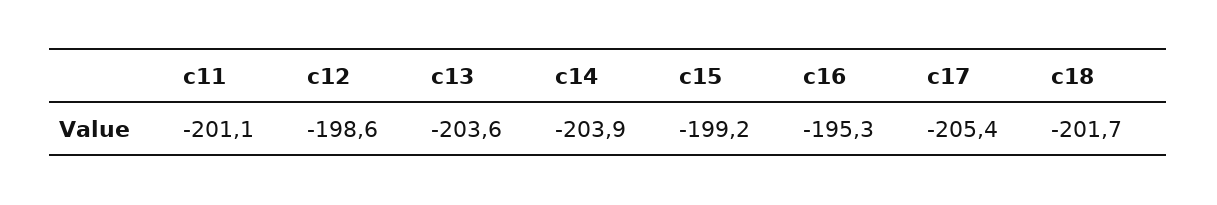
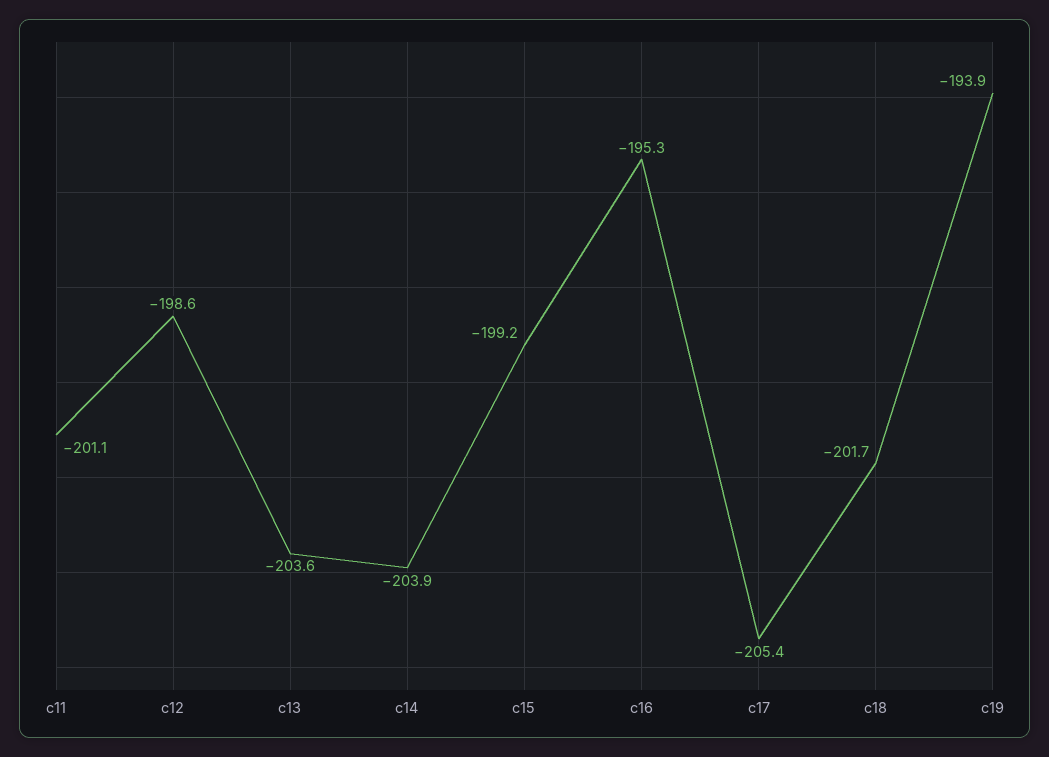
c19: none -> -193.9

